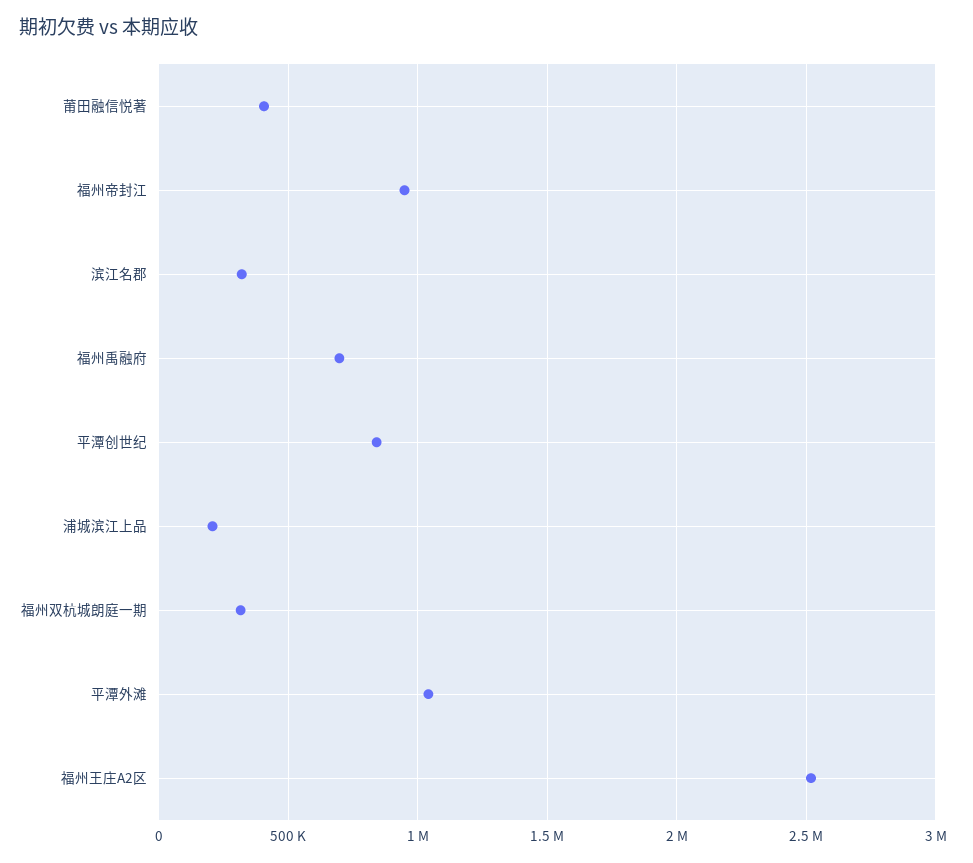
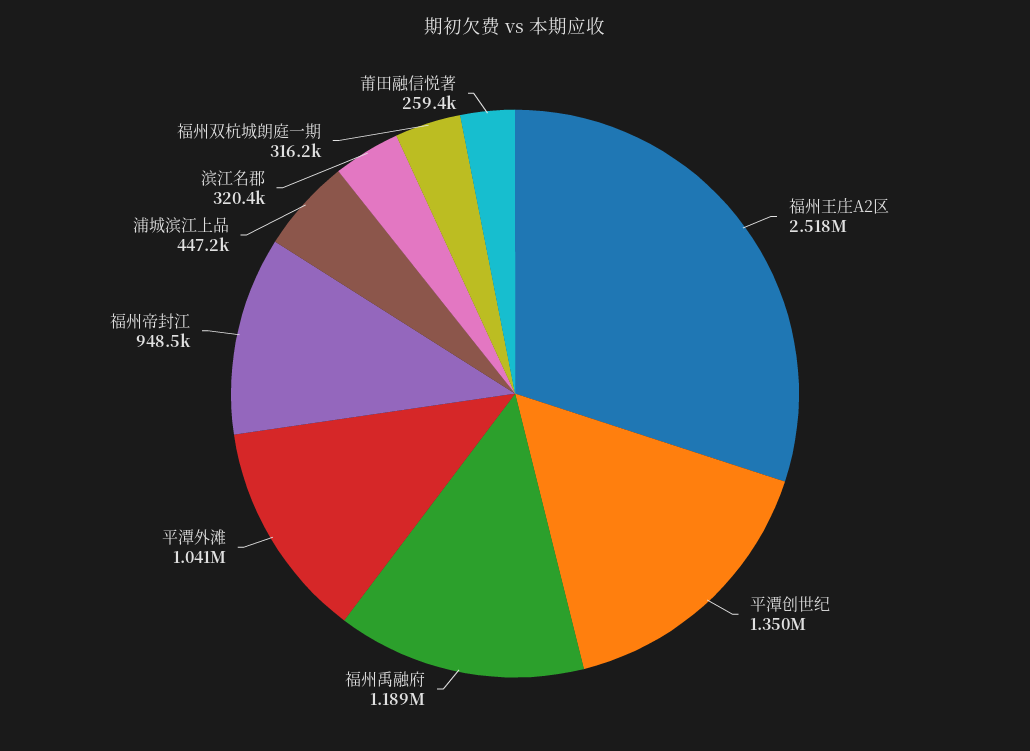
莆田融信悦著: 400000 -> 259400
福州禹融府: 700000 -> 1189000
平潭创世纪: 850000 -> 1350000
浦城滨江上品: 200000 -> 447200

